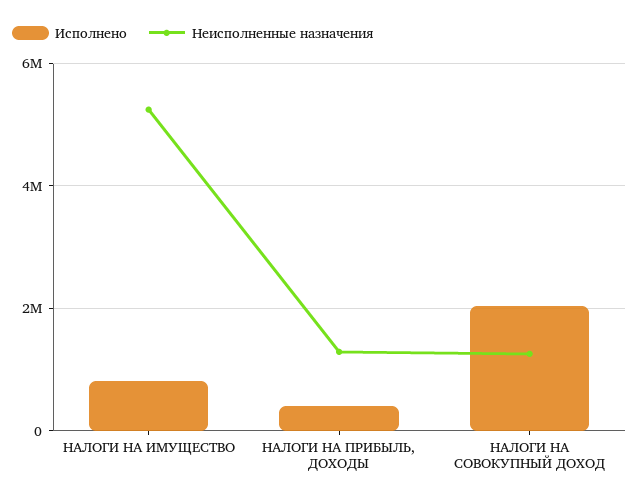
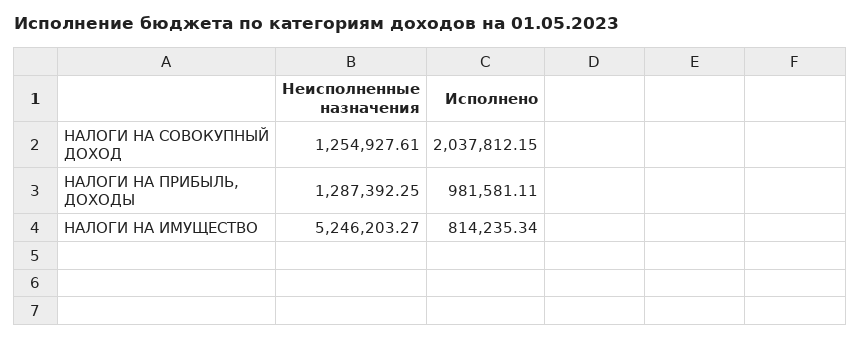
Исполнено, НАЛОГИ НА ПРИБЫЛЬ, ДОХОДЫ: 400000 -> 981581.11

